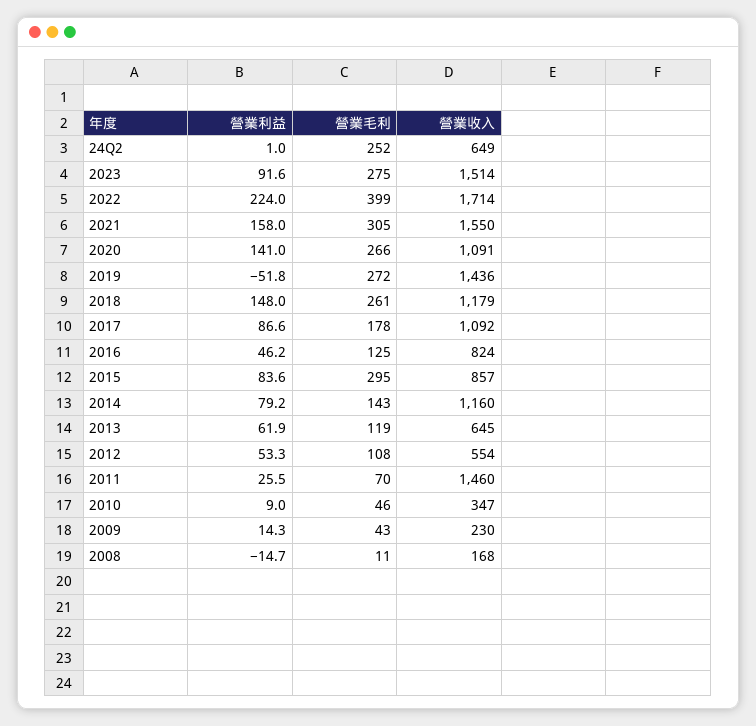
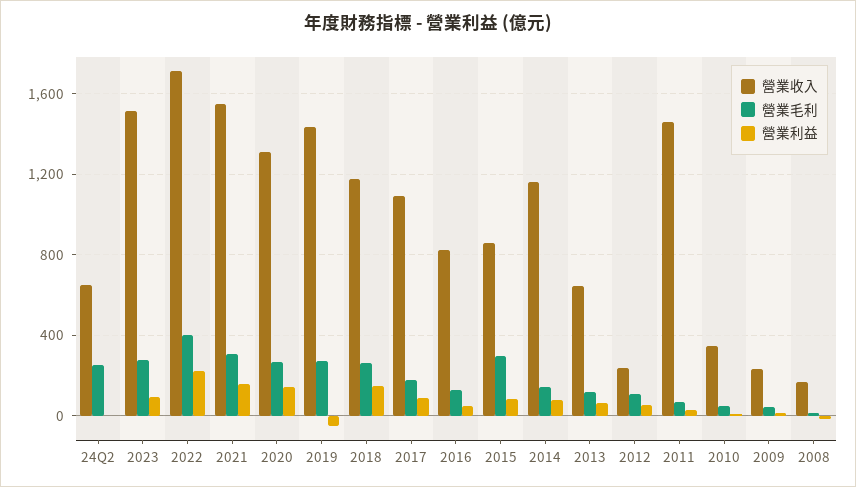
營業收入, 2020: 1091 -> 1300
營業收入, 2012: 554 -> 250

